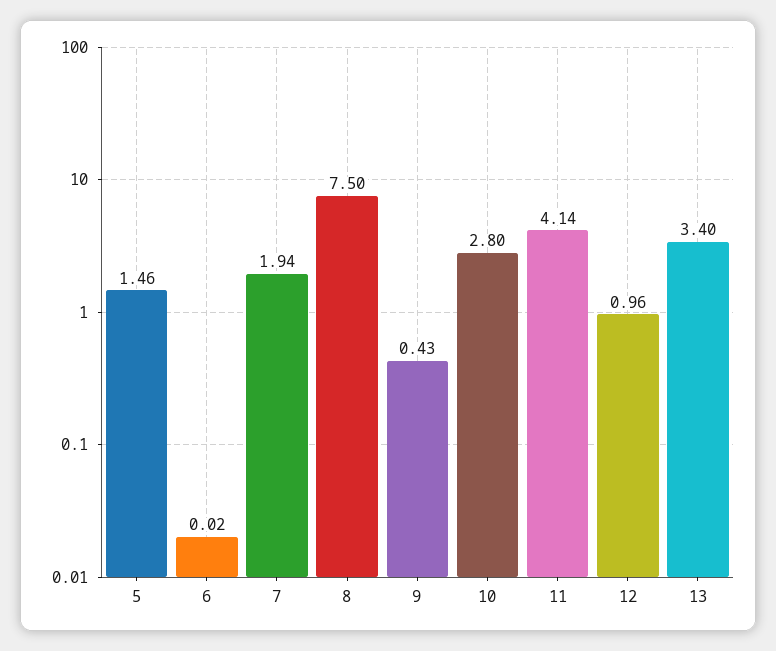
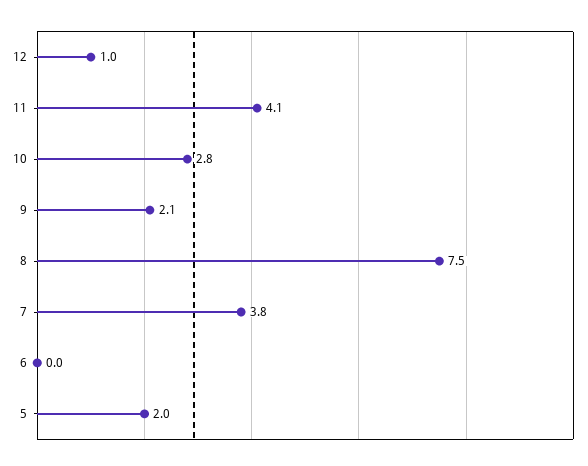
5: 1.46 -> 2
7: 1.94 -> 3.8
9: 0.43 -> 2.1
13: 3.4 -> none

